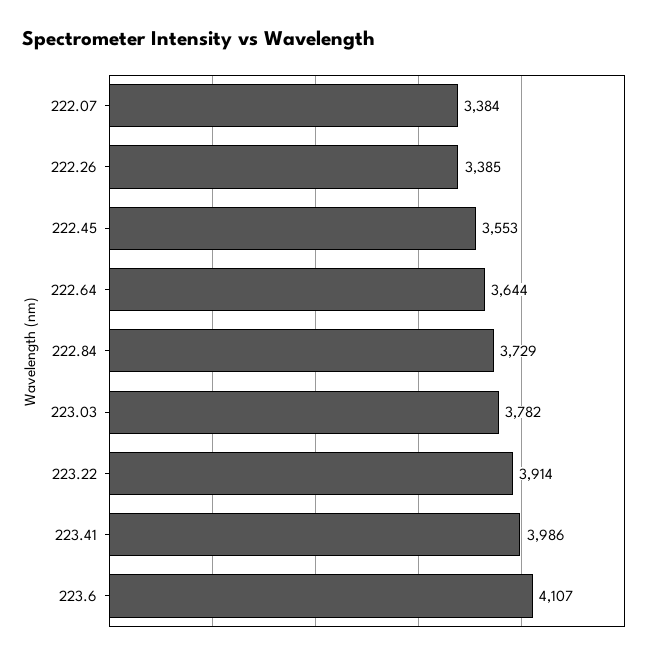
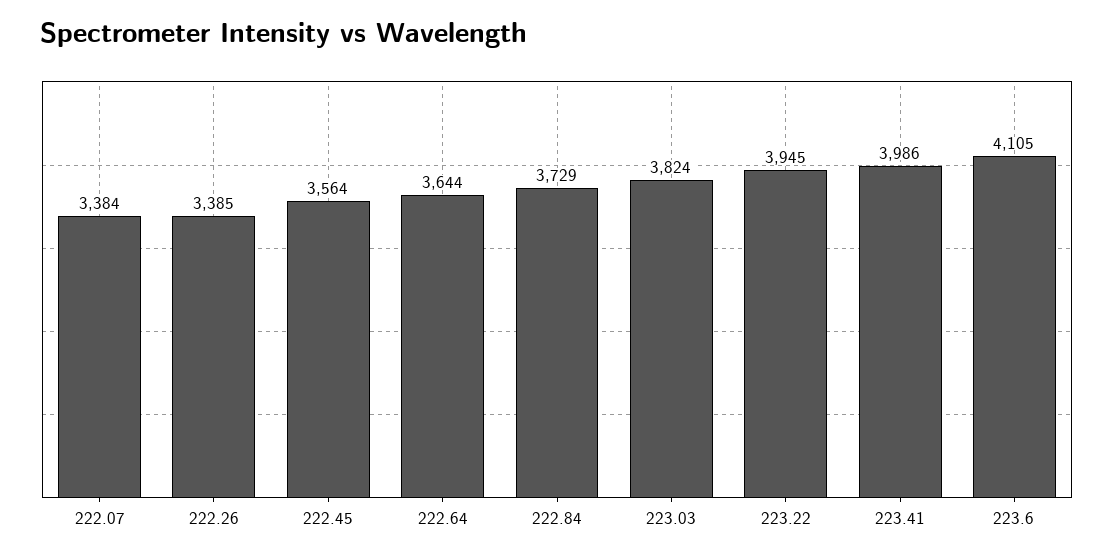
222.45: 3553 -> 3564
223.03: 3782 -> 3824
223.22: 3914 -> 3945
223.6: 4107 -> 4105

